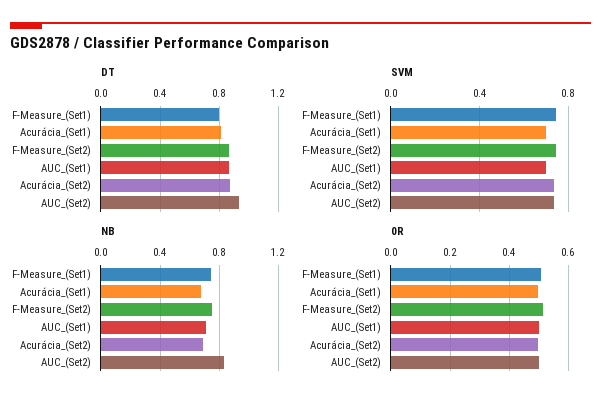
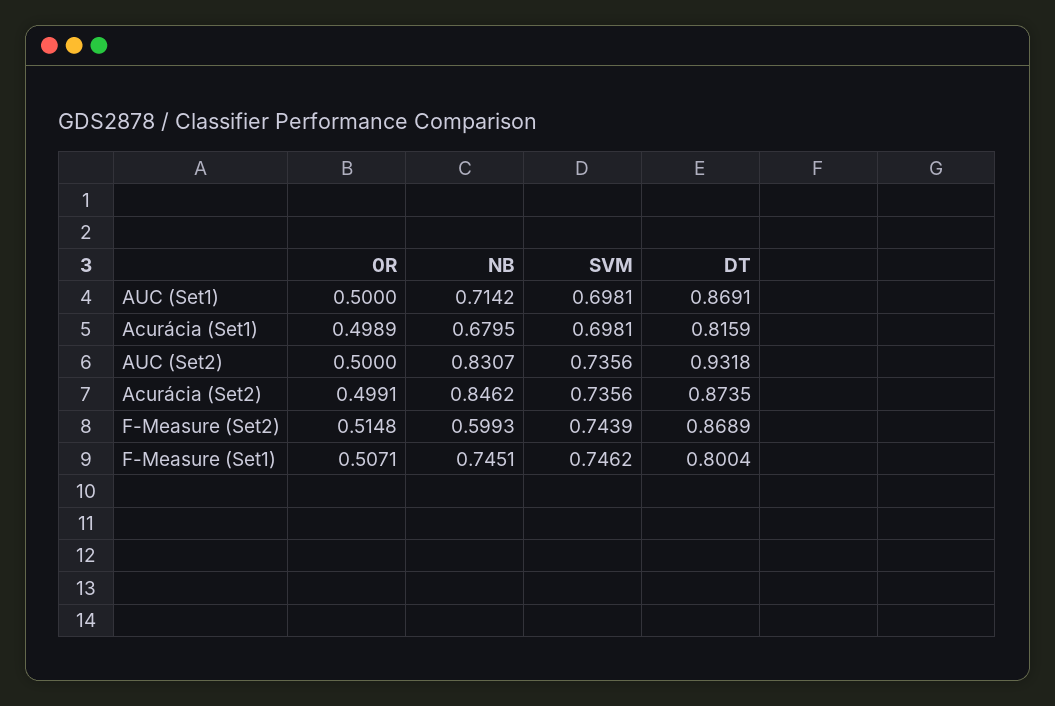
NB, F-Measure_(Set2): 0.75 -> 0.5993
NB, Acurácia_(Set2): 0.7 -> 0.8462

